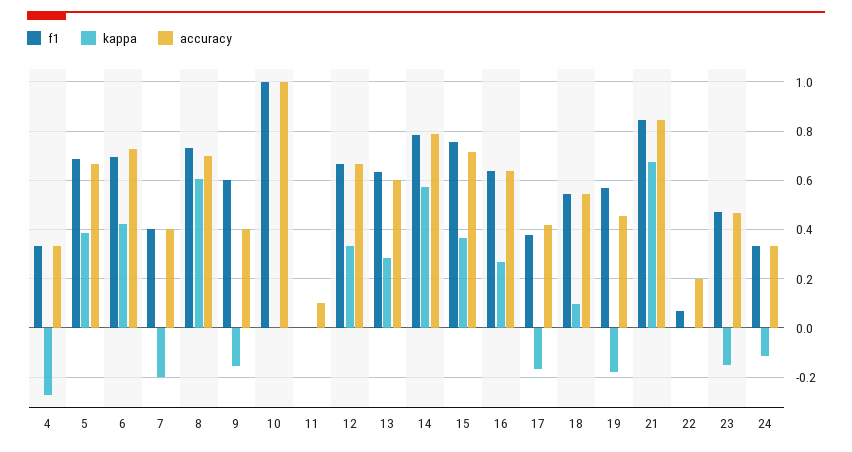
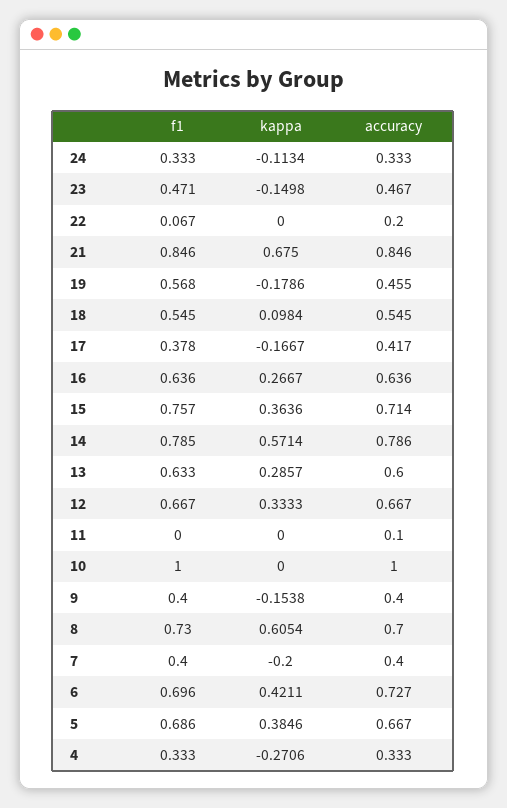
f1, 9: 0.6 -> 0.4

